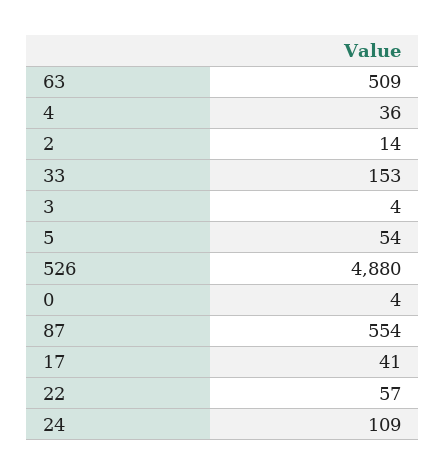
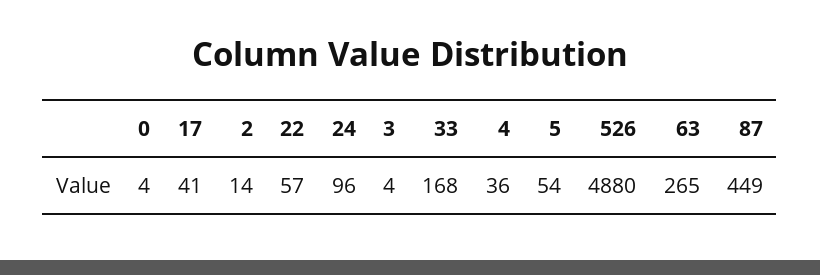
63: 509 -> 265
33: 153 -> 168
87: 554 -> 449
24: 109 -> 96

